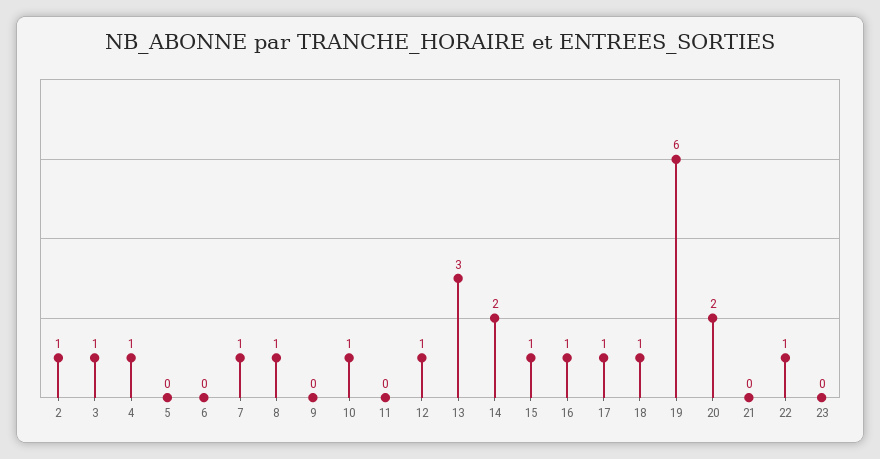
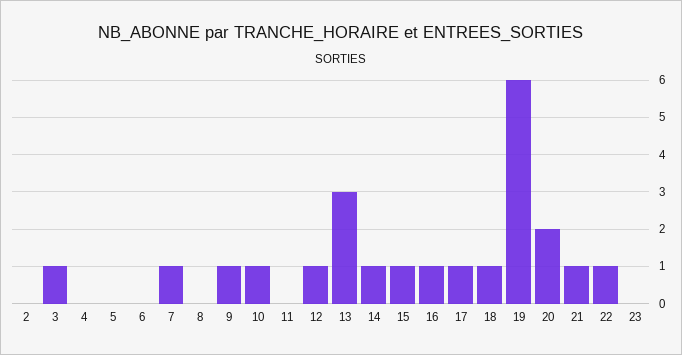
2: 1 -> 0
4: 1 -> 0
8: 1 -> 0
9: 0 -> 1
14: 2 -> 1
21: 0 -> 1

